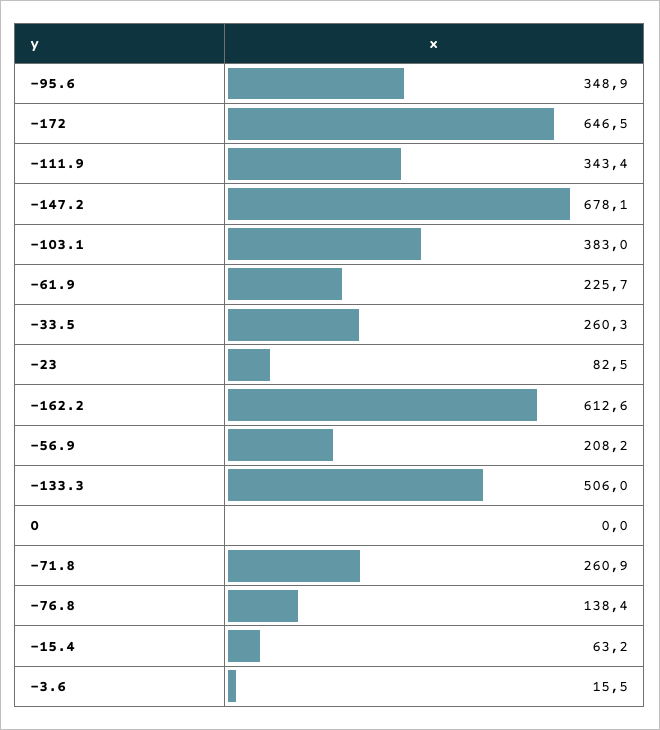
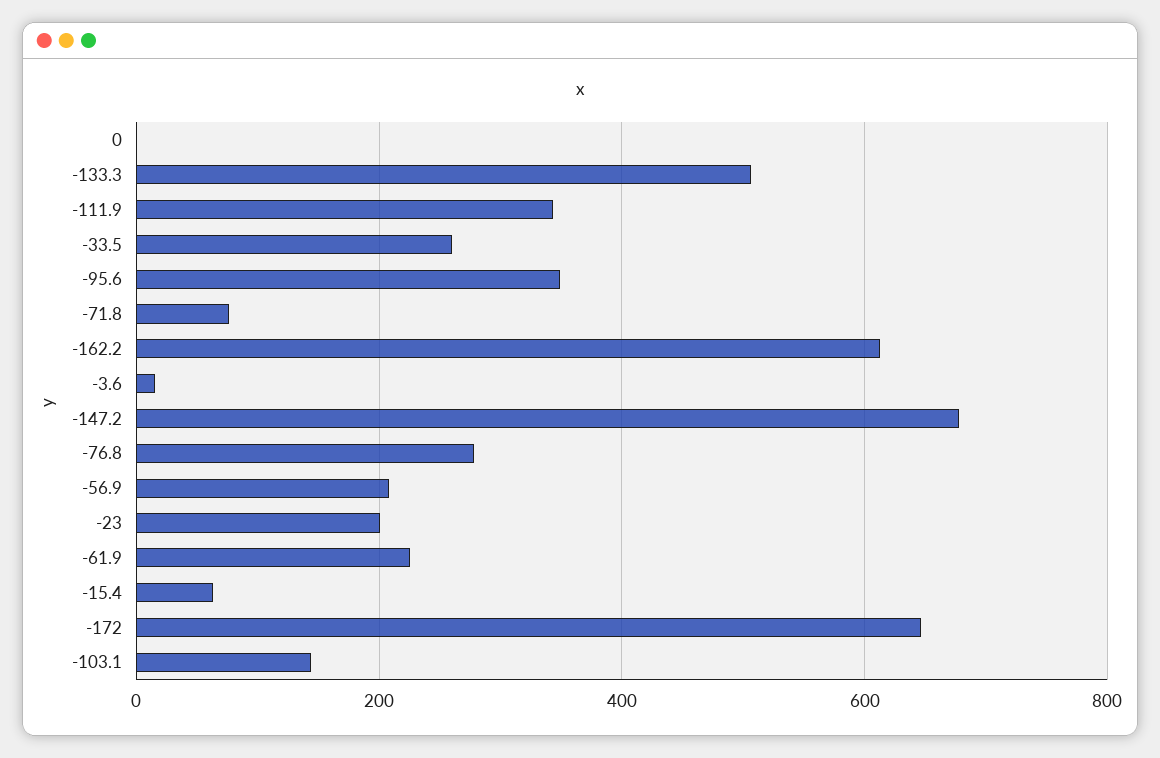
-103.1: 383 -> 140
-23: 82.5 -> 200
-71.8: 260.9 -> 80
-76.8: 138.4 -> 280

